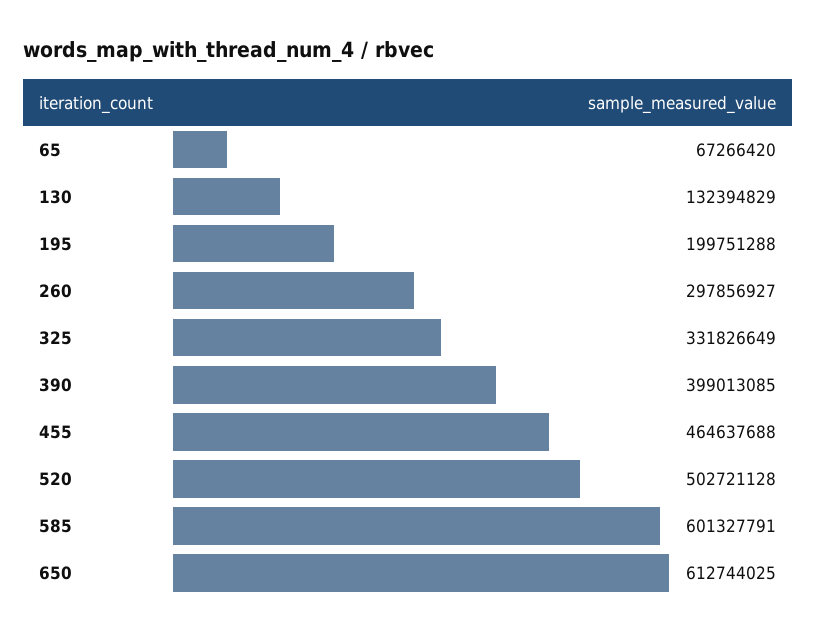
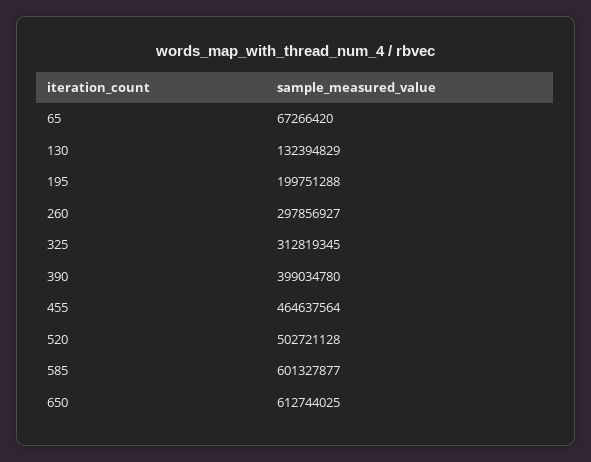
325: 331826649 -> 312819345
390: 399013085 -> 399034780
455: 464637688 -> 464637564
585: 601327791 -> 601327877

